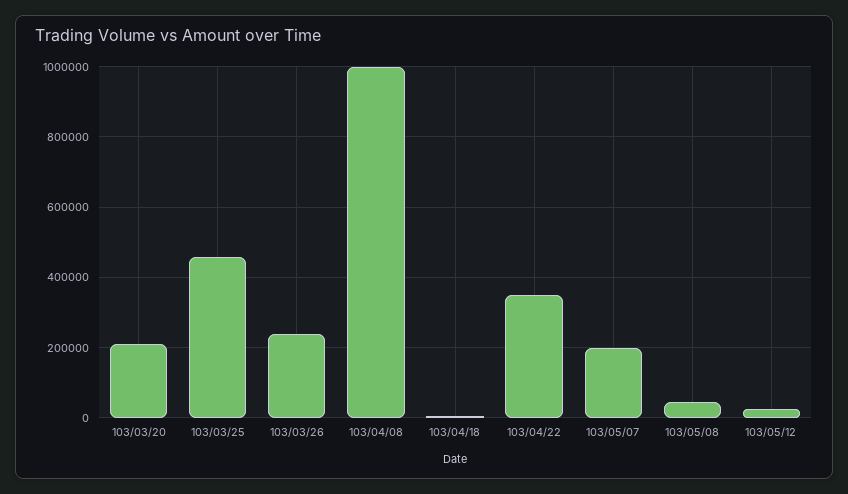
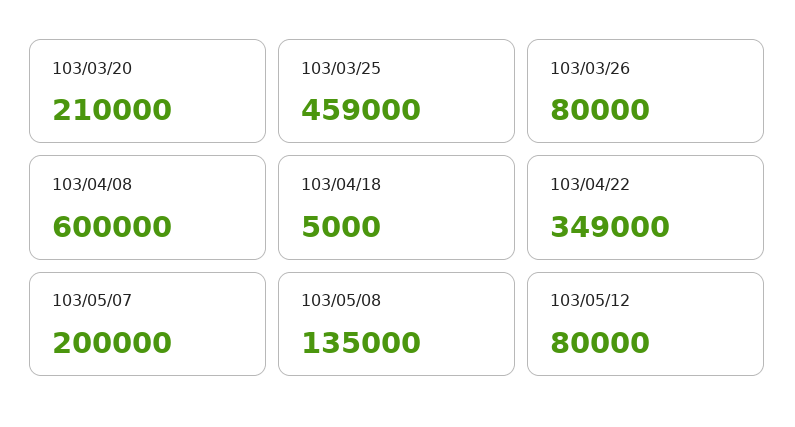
103/03/26: 240000 -> 80000
103/04/08: 1000000 -> 600000
103/05/08: 40000 -> 135000
103/05/12: 20000 -> 80000

